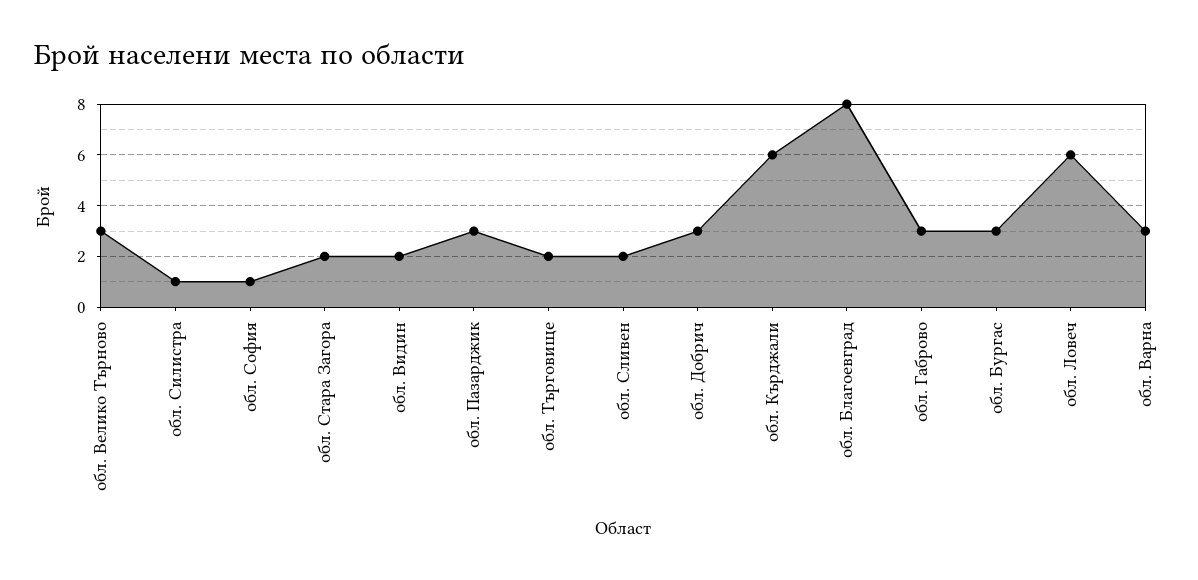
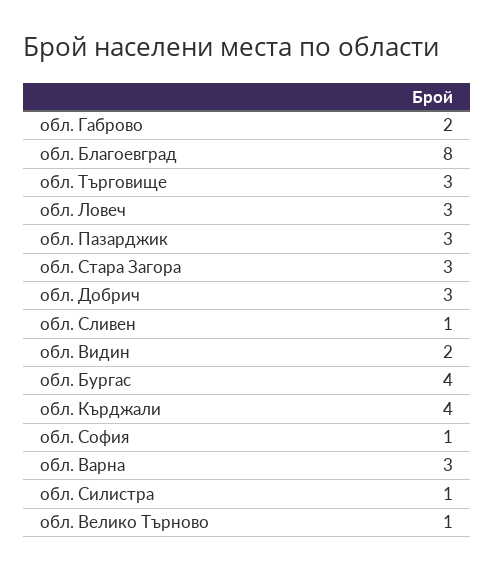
обл. Велико Търново: 3 -> 1
обл. Стара Загора: 2 -> 3
обл. Търговище: 2 -> 3
обл. Сливен: 2 -> 1
обл. Кърджали: 6 -> 4
обл. Габрово: 3 -> 2
обл. Бургас: 3 -> 4
обл. Ловеч: 6 -> 3

